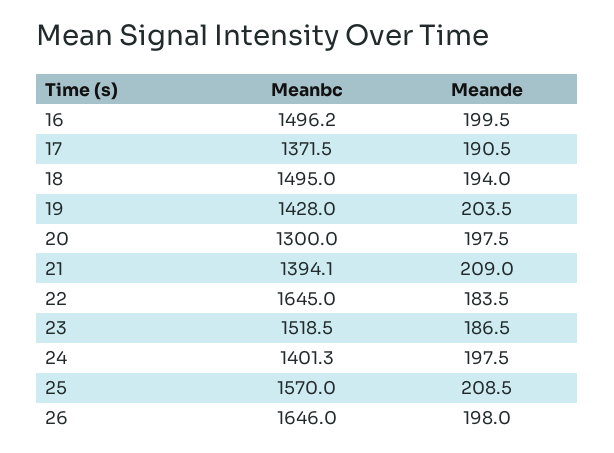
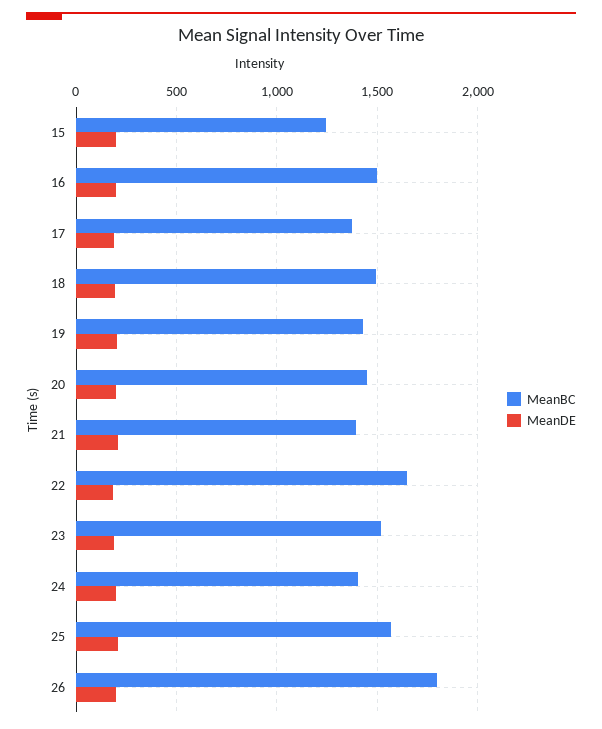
Meanbc, 20: 1300 -> 1450
Meanbc, 26: 1646 -> 1800
Meanbc, 15: none -> 1250
Meande, 15: none -> 200

